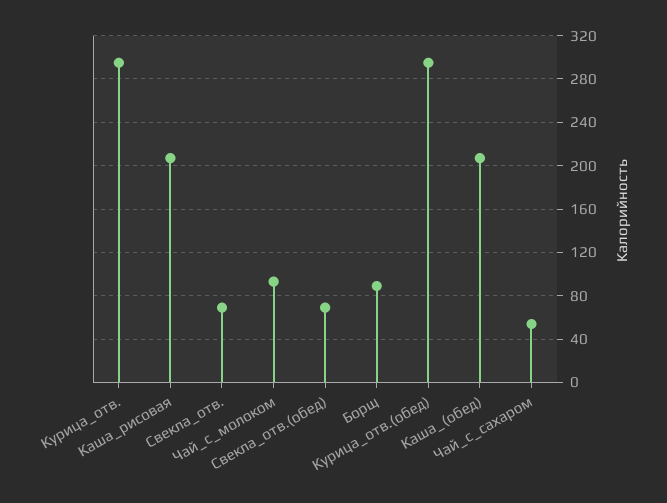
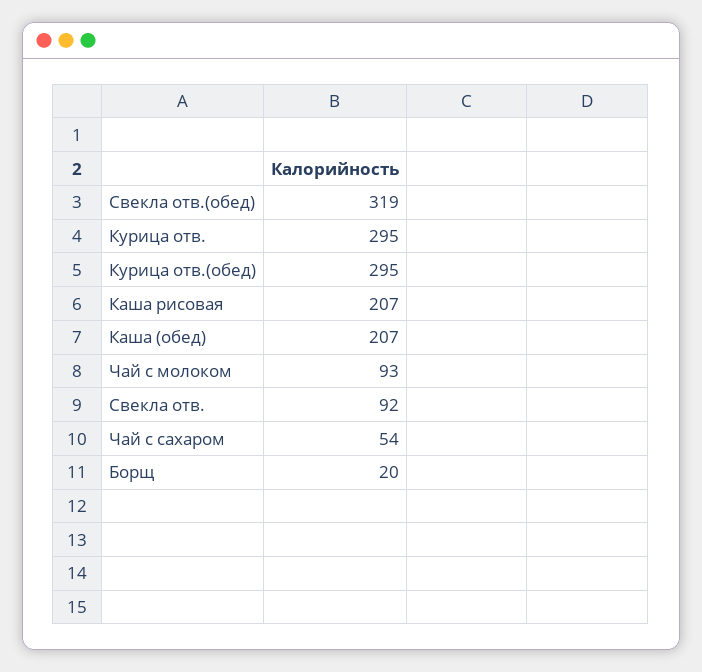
Свекла_отв.: 70 -> 92
Свекла_отв.(обед): 70 -> 319
Борщ: 90 -> 20

